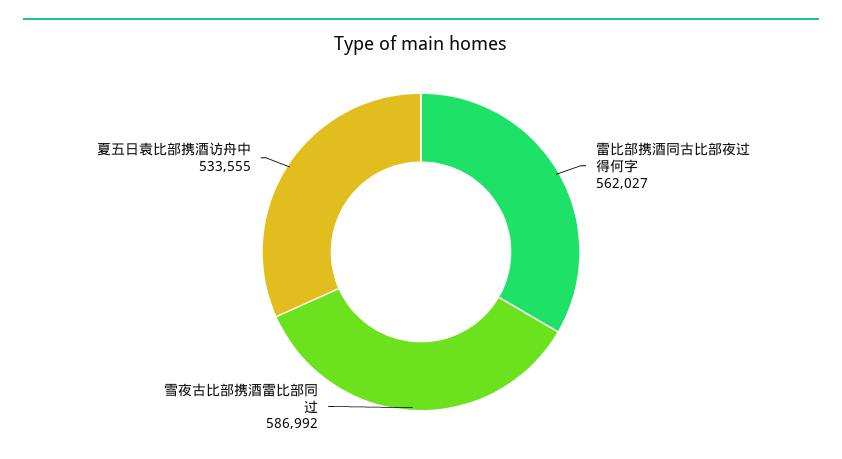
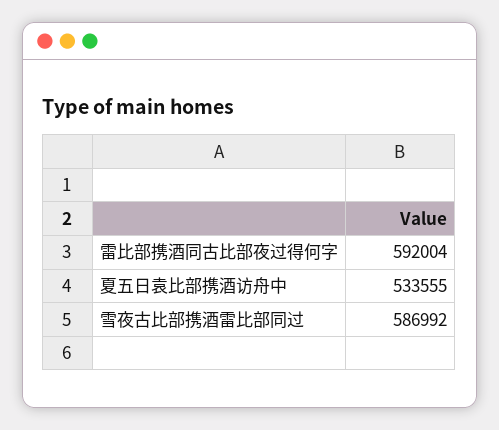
雷比部携酒同古比部夜过得何字: 562027 -> 592004

